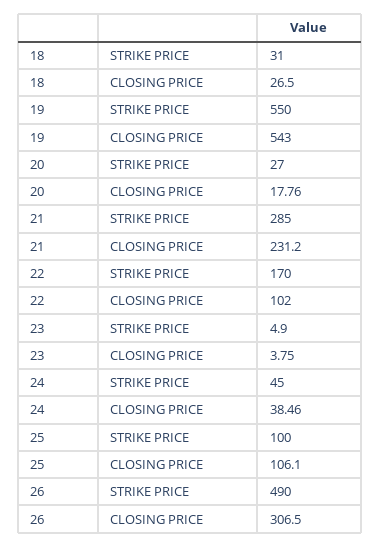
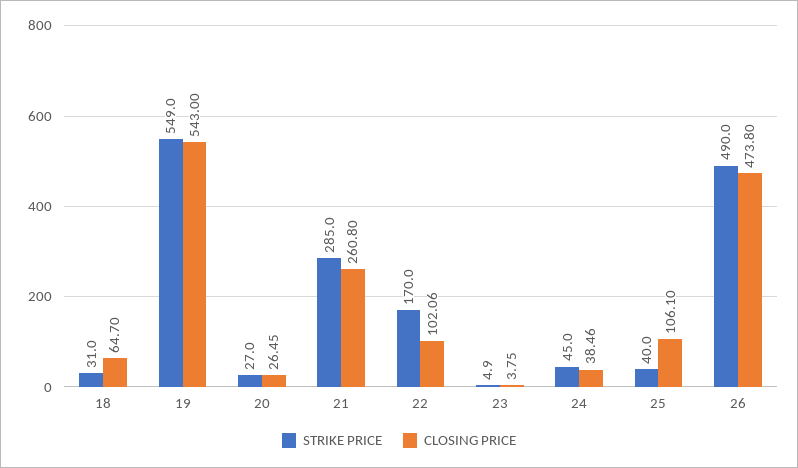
CLOSING PRICE, 18: 26.5 -> 64.7
STRIKE PRICE, 19: 550 -> 549
CLOSING PRICE, 20: 17.76 -> 26.45
CLOSING PRICE, 21: 231.2 -> 260.8
CLOSING PRICE, 22: 102 -> 102.06
STRIKE PRICE, 25: 100 -> 40
CLOSING PRICE, 26: 306.5 -> 473.8

